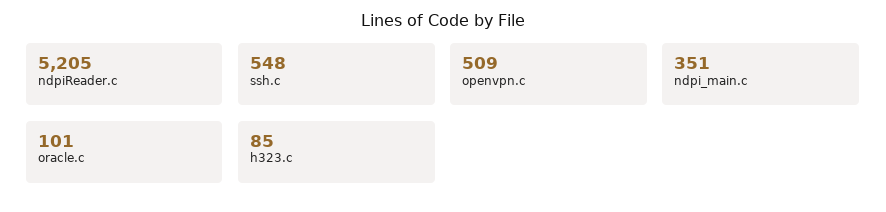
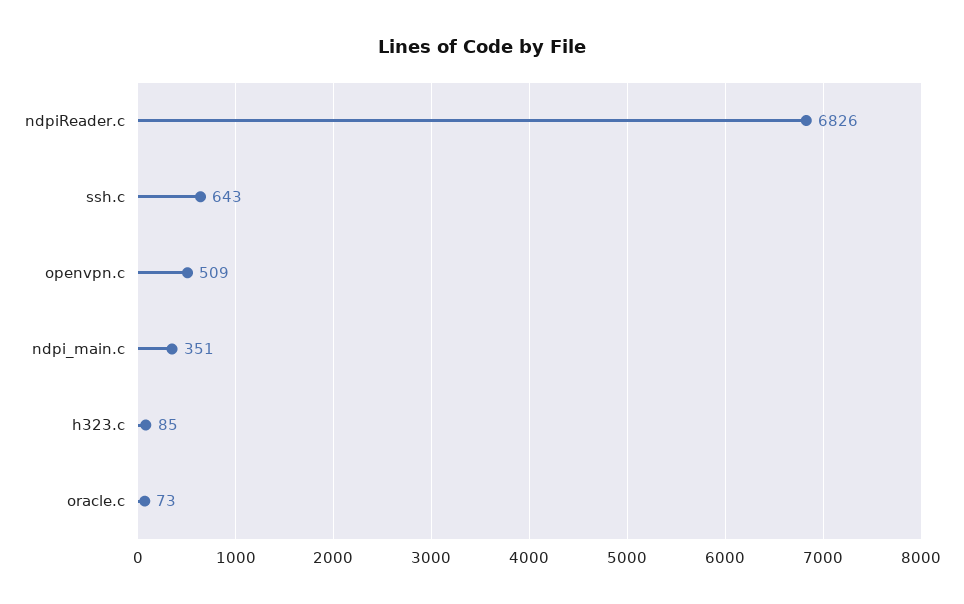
ndpiReader.c: 5205 -> 6826
ssh.c: 548 -> 643
oracle.c: 101 -> 73

